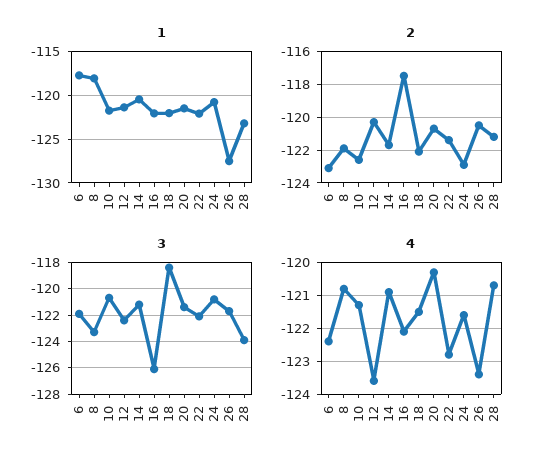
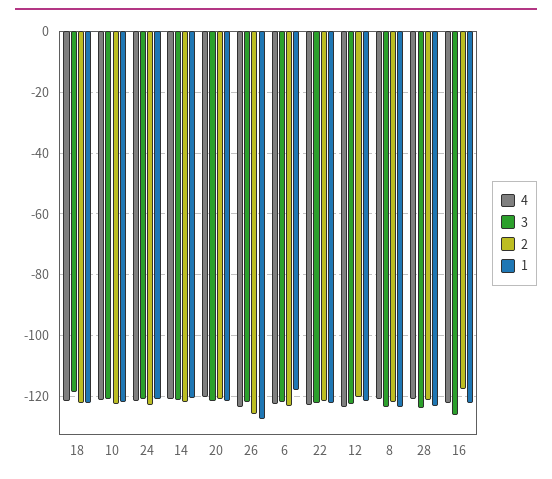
1, 8: -118 -> -124
2, 26: -120.5 -> -126

